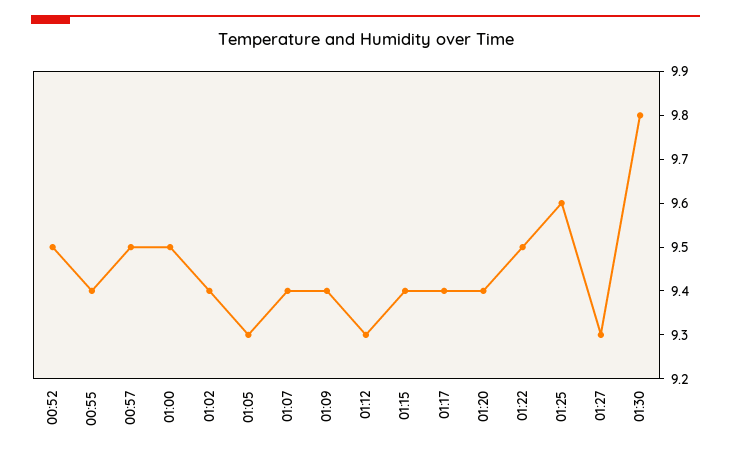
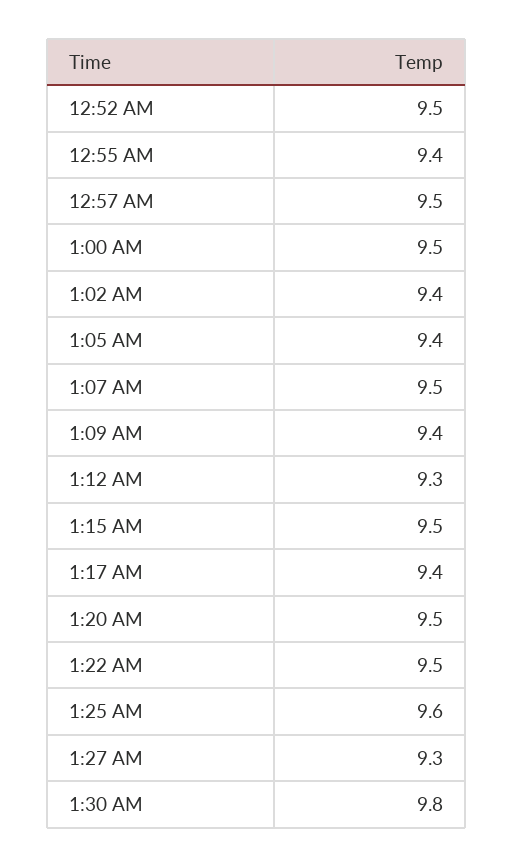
01:05: 9.3 -> 9.4
01:07: 9.4 -> 9.5
01:15: 9.4 -> 9.5
01:20: 9.4 -> 9.5

